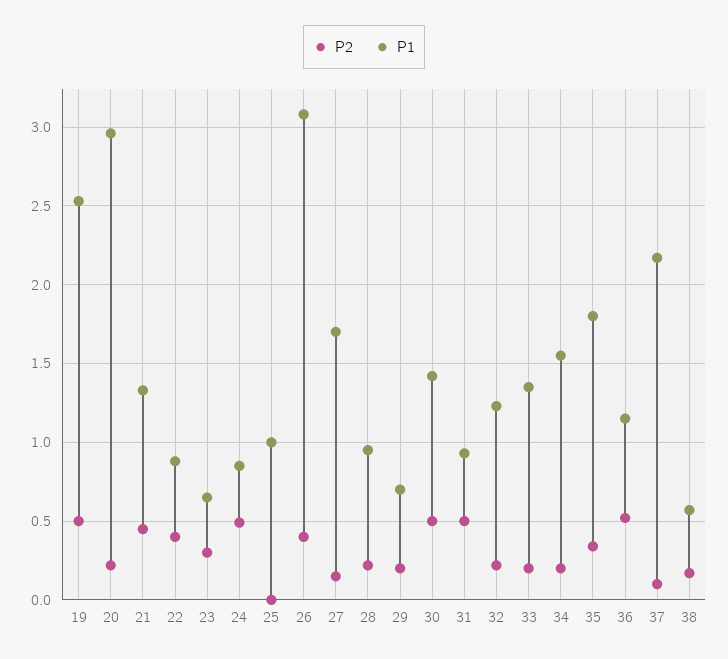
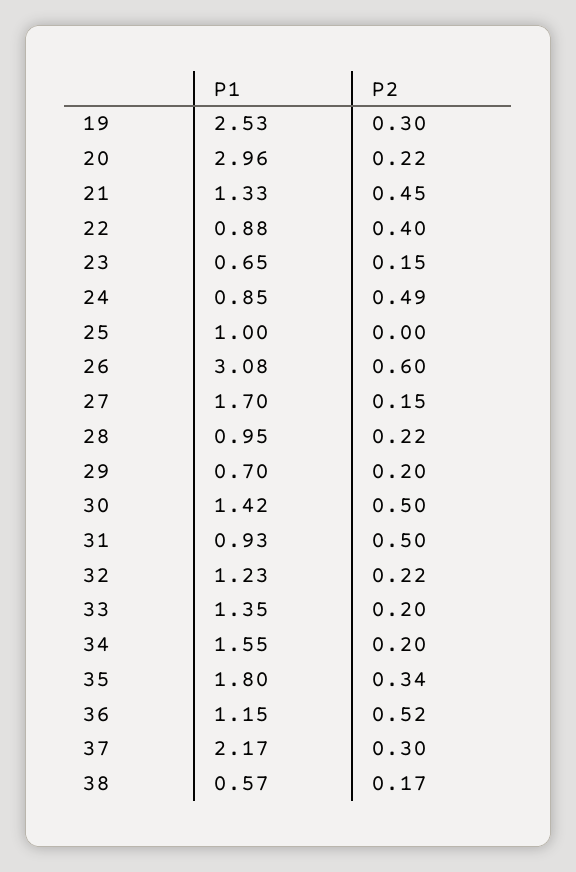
P2, 19: 0.5 -> 0.3
P2, 23: 0.3 -> 0.15
P2, 26: 0.4 -> 0.6
P2, 37: 0.1 -> 0.3

